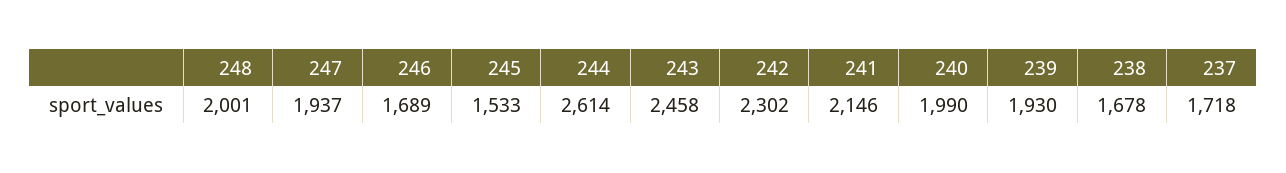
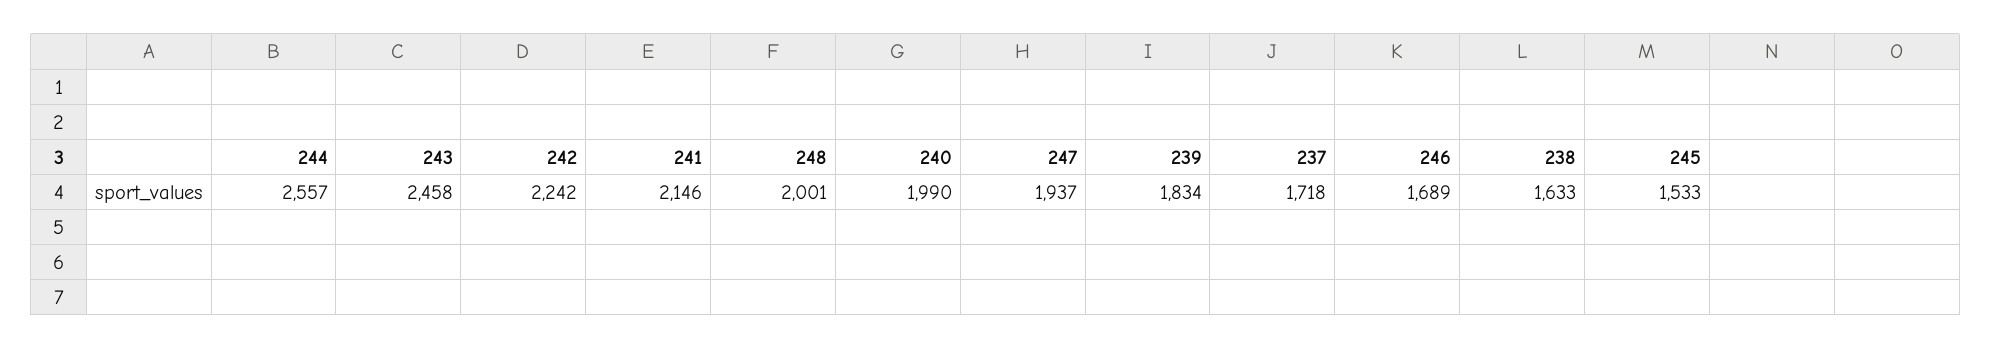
244: 2614 -> 2557
242: 2302 -> 2242
239: 1930 -> 1834
238: 1678 -> 1633

